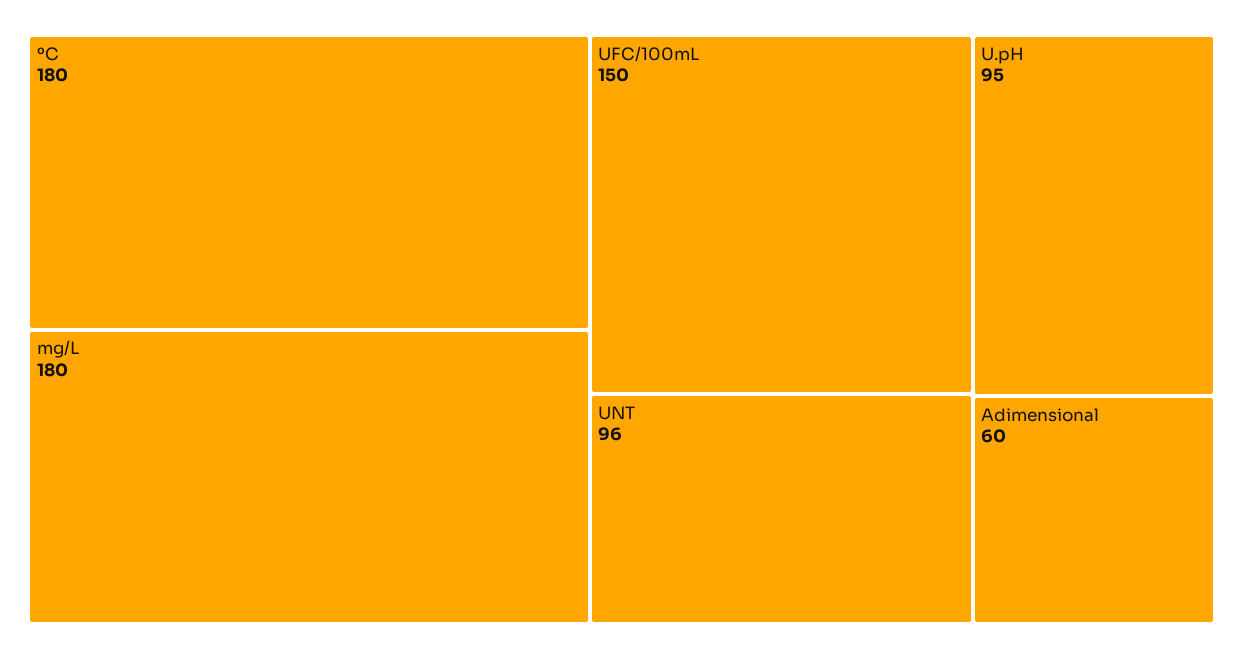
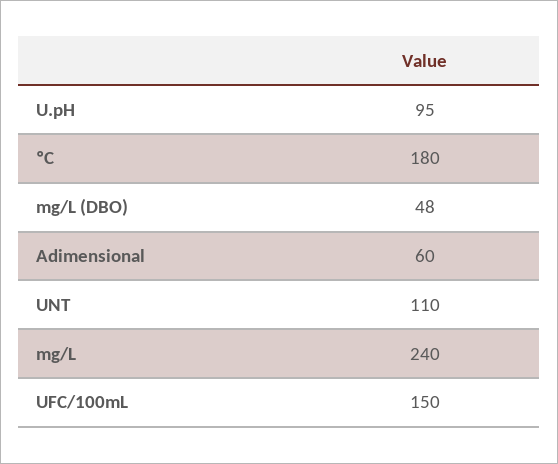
mg/L: 180 -> 240
UNT: 96 -> 110
mg/L (DBO): none -> 48

